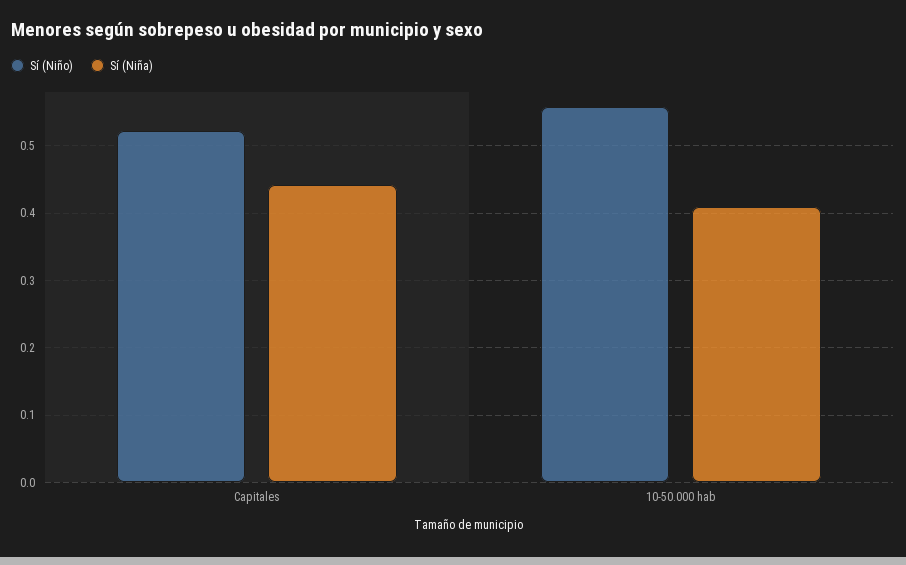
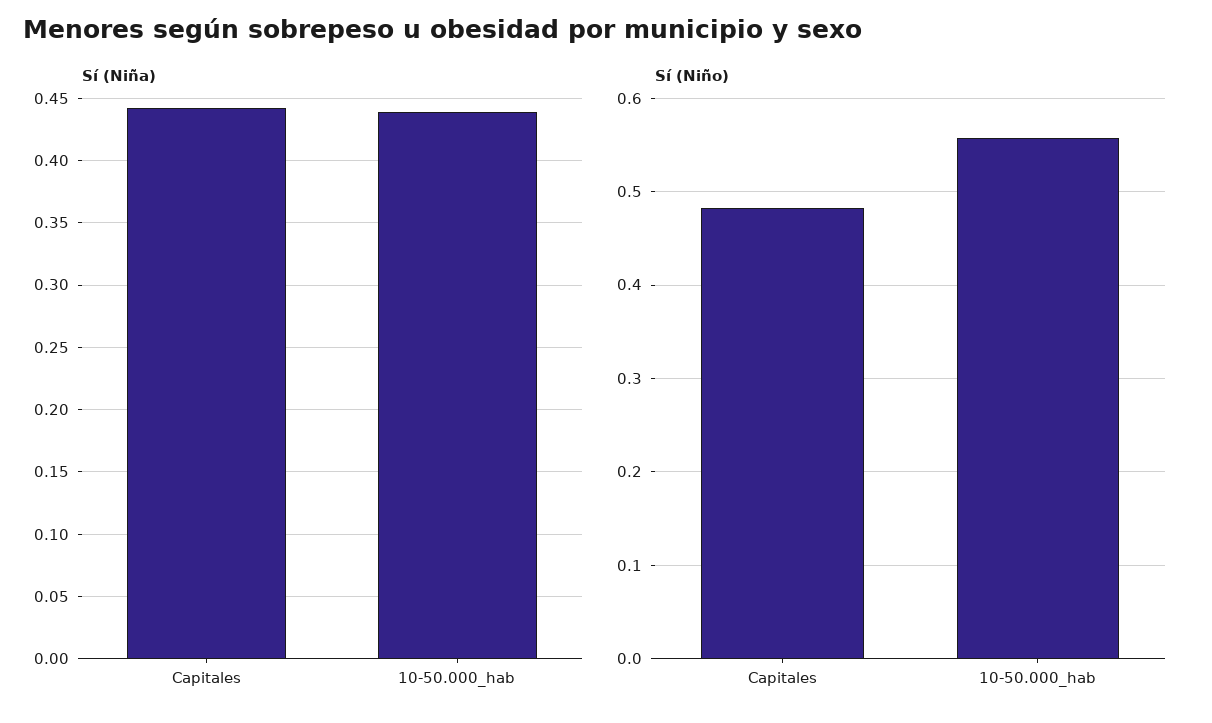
Sí (Niño), Capitales: 0.52 -> 0.48
Sí (Niña), 10-50.000 hab: 0.41 -> 0.44

